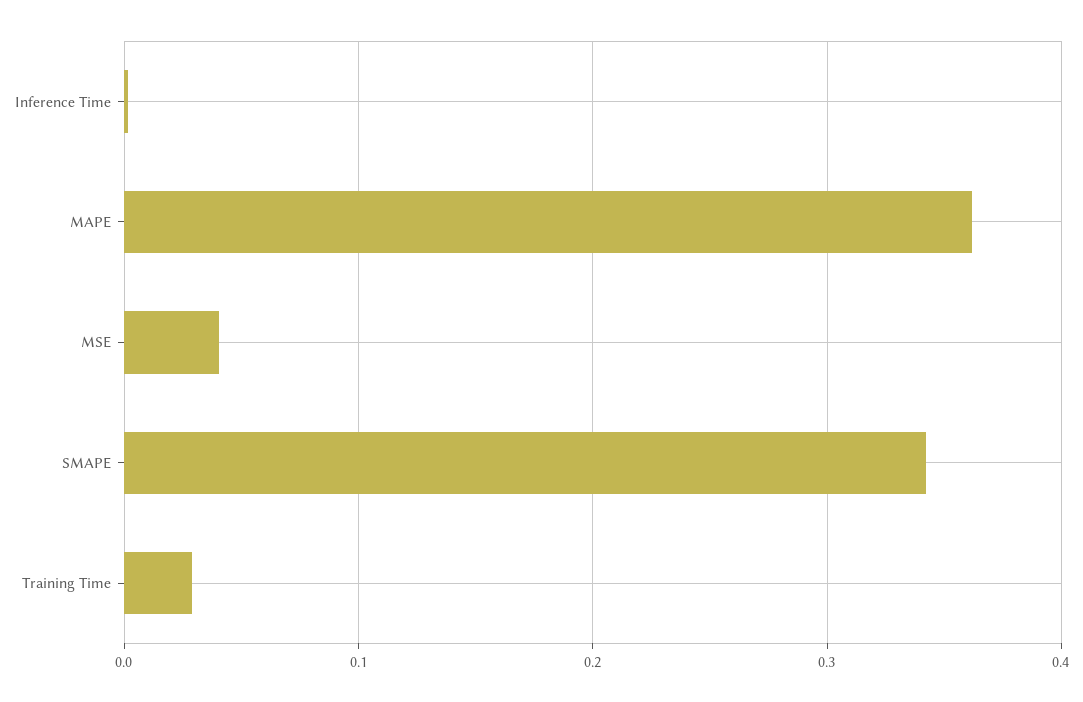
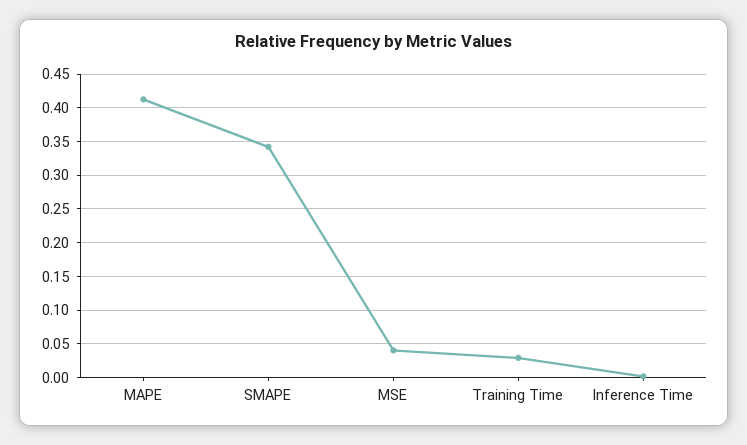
MAPE: 0.36 -> 0.41

